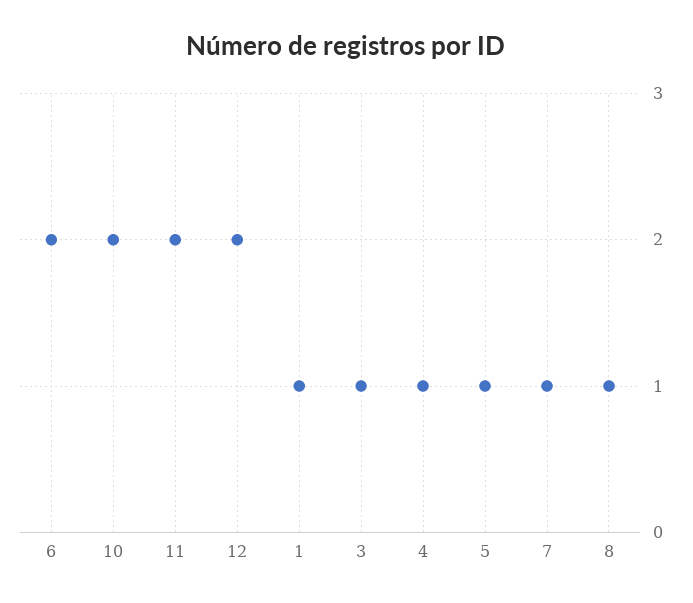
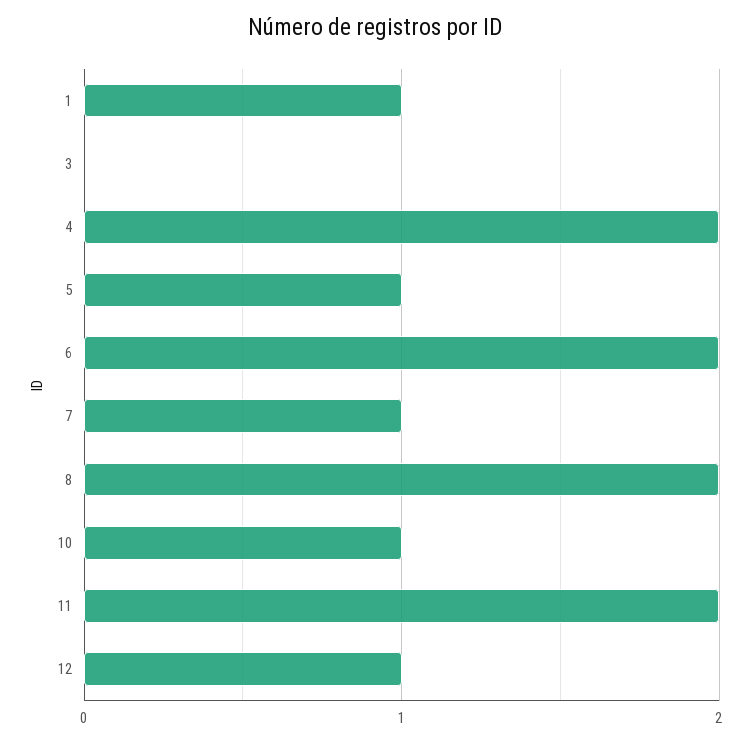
10: 2 -> 1
12: 2 -> 1
3: 1 -> 0
4: 1 -> 2
8: 1 -> 2

